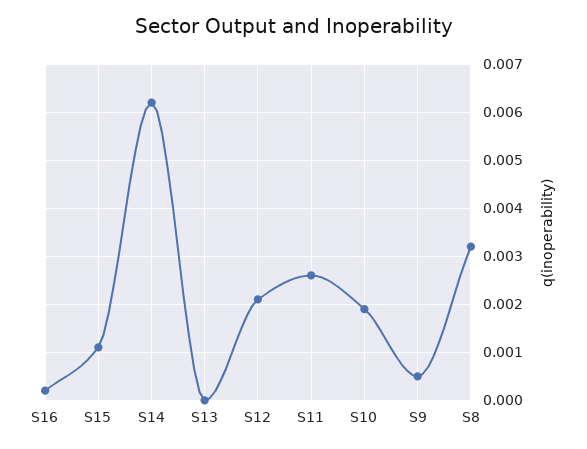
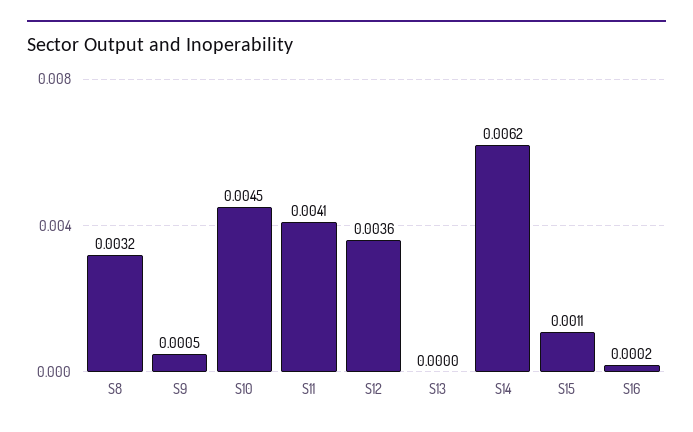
S12: 0.002 -> 0.0036
S11: 0.0025 -> 0.0041
S10: 0.002 -> 0.0045

